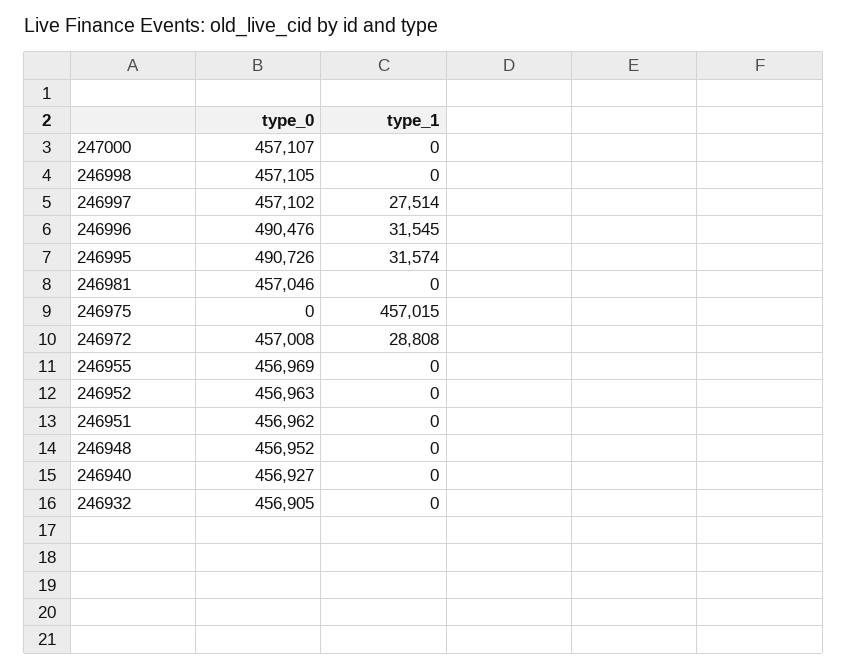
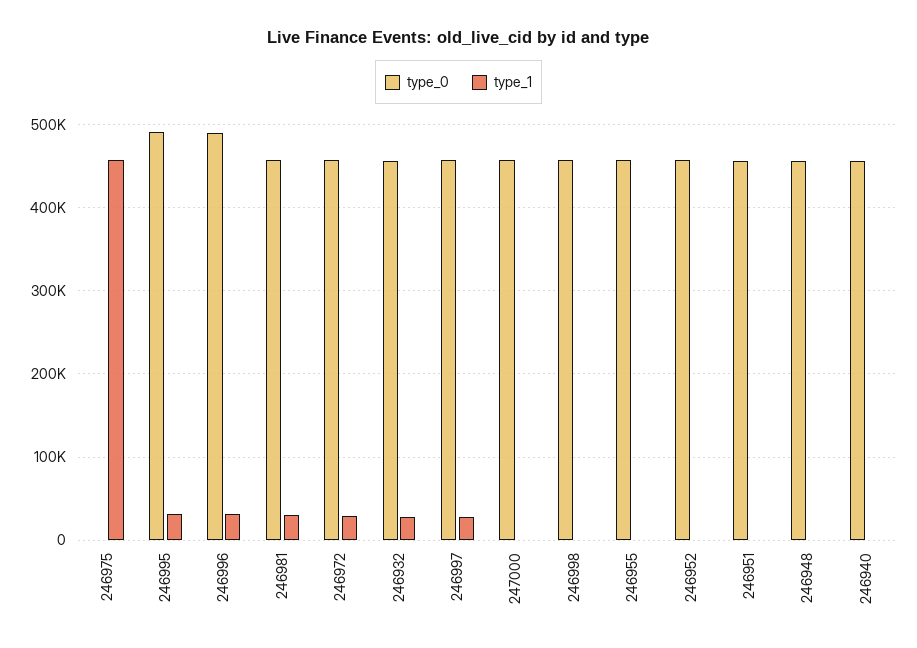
type_1, 246981: 0 -> 30000
type_1, 246932: 0 -> 30000

